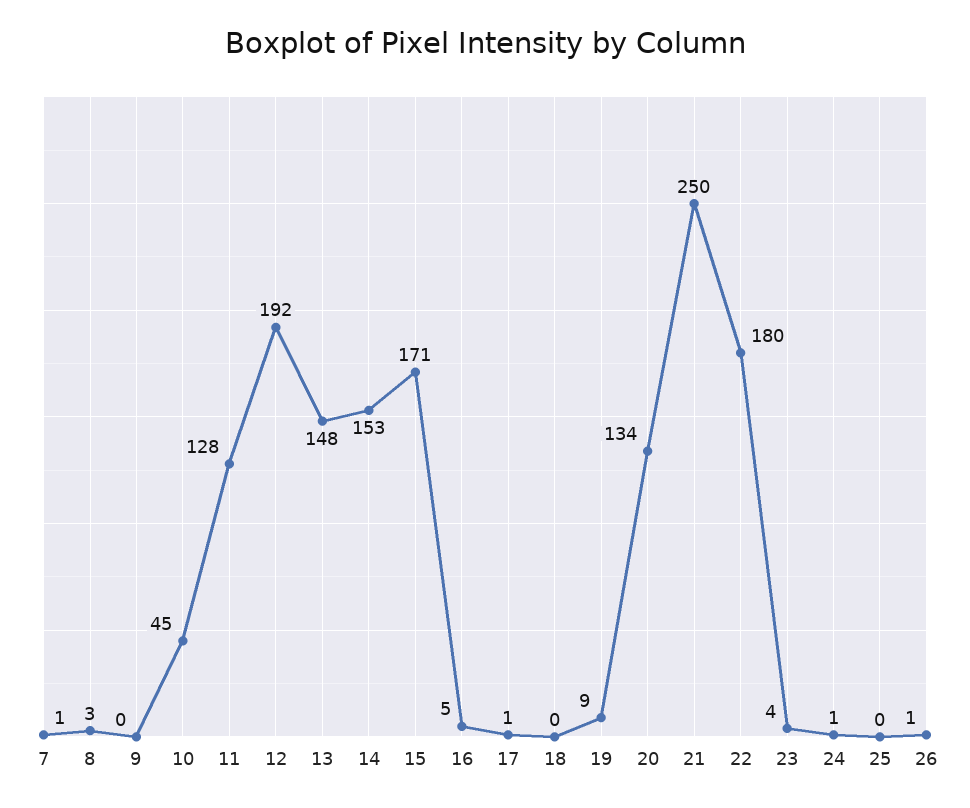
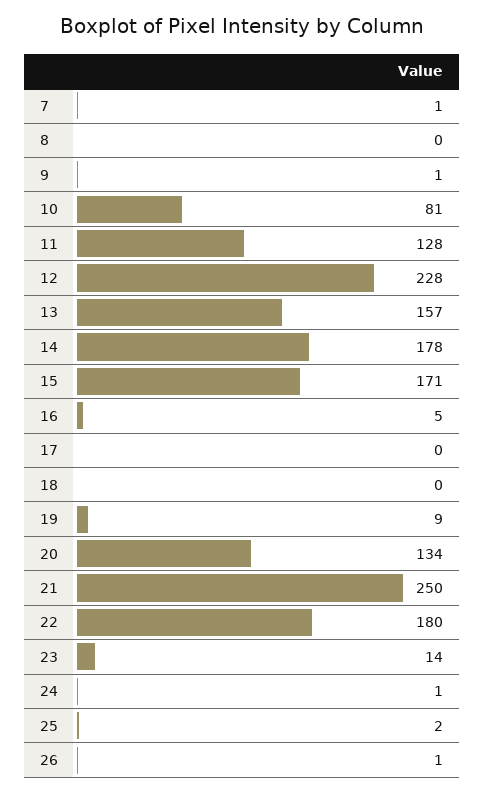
8: 3 -> 0
9: 0 -> 1
10: 45 -> 81
12: 192 -> 228
13: 148 -> 157
14: 153 -> 178
17: 1 -> 0
23: 4 -> 14
25: 0 -> 2

